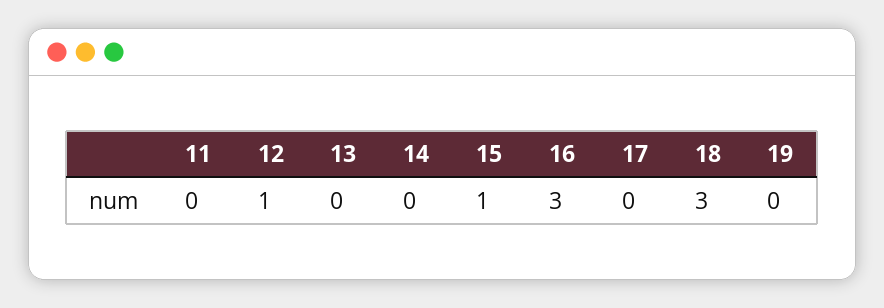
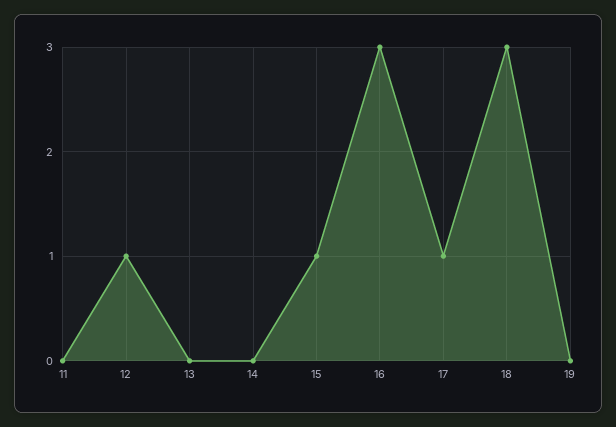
17: 0 -> 1

